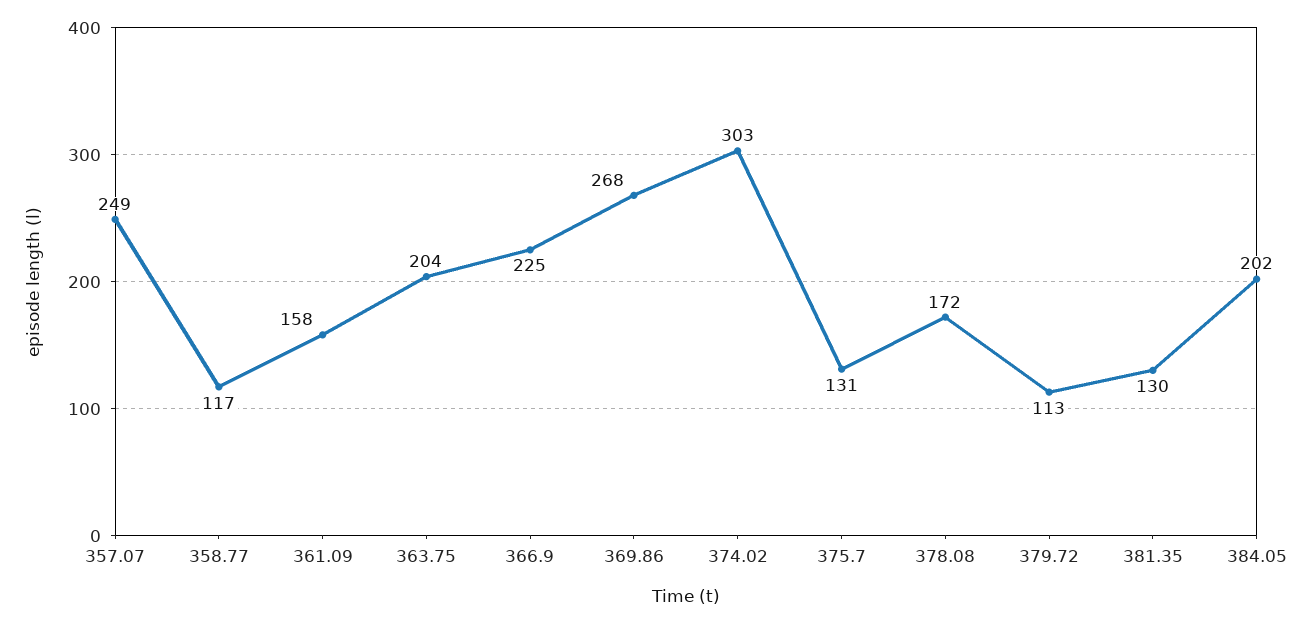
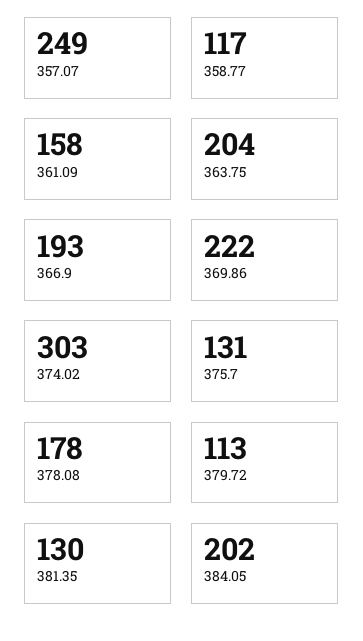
366.9: 225 -> 193
369.86: 268 -> 222
378.08: 172 -> 178

